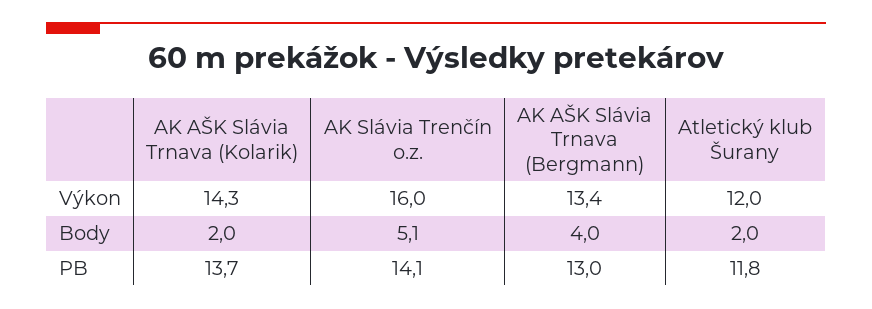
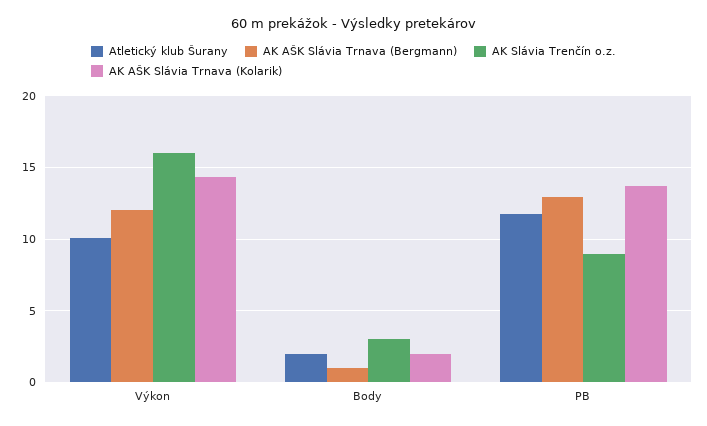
AK AŠK Slávia Trnava (Bergmann), Výkon: 13.4 -> 12
Atletický klub Šurany, Výkon: 12 -> 10
AK Slávia Trenčín o.z., Body: 5.1 -> 3
AK AŠK Slávia Trnava (Bergmann), Body: 4 -> 1
AK Slávia Trenčín o.z., PB: 14.1 -> 9

